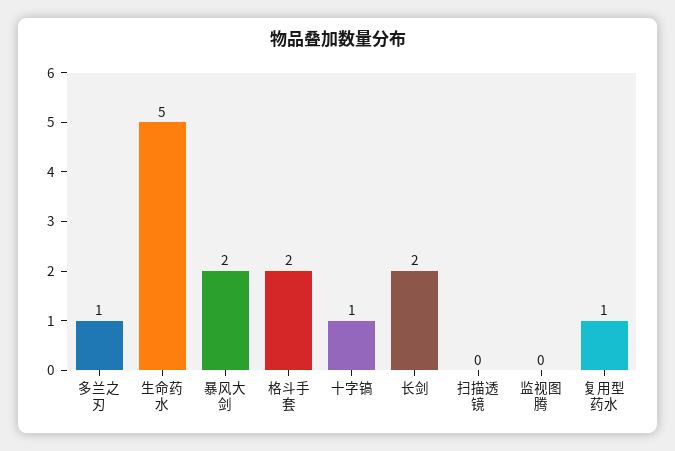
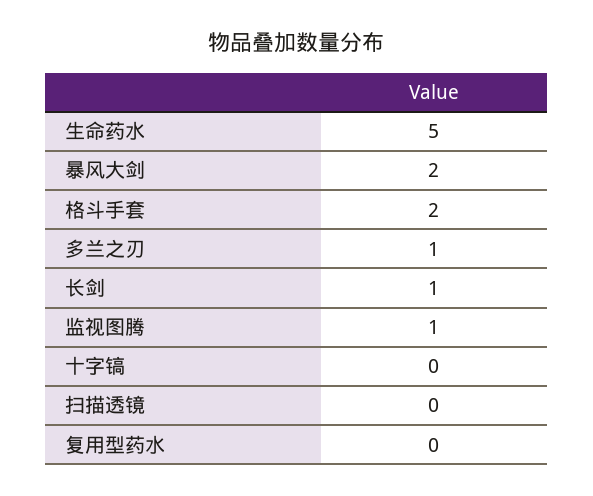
十字镐: 1 -> 0
长剑: 2 -> 1
监视图腾: 0 -> 1
复用型药水: 1 -> 0

